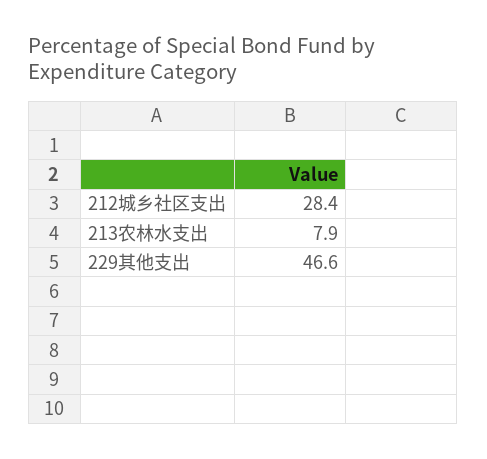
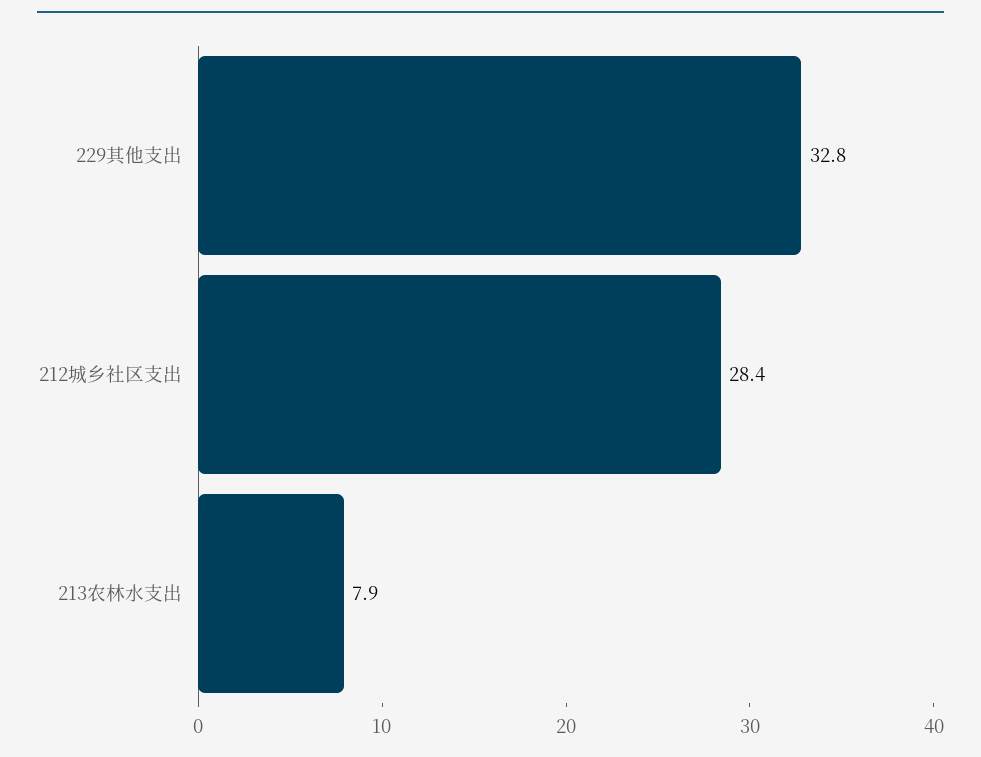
229其他支出: 46.6 -> 32.8

